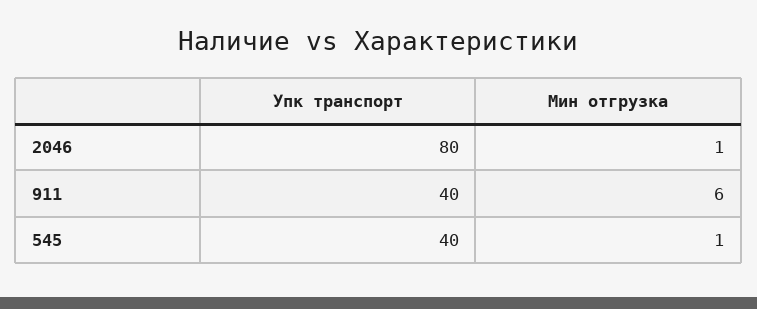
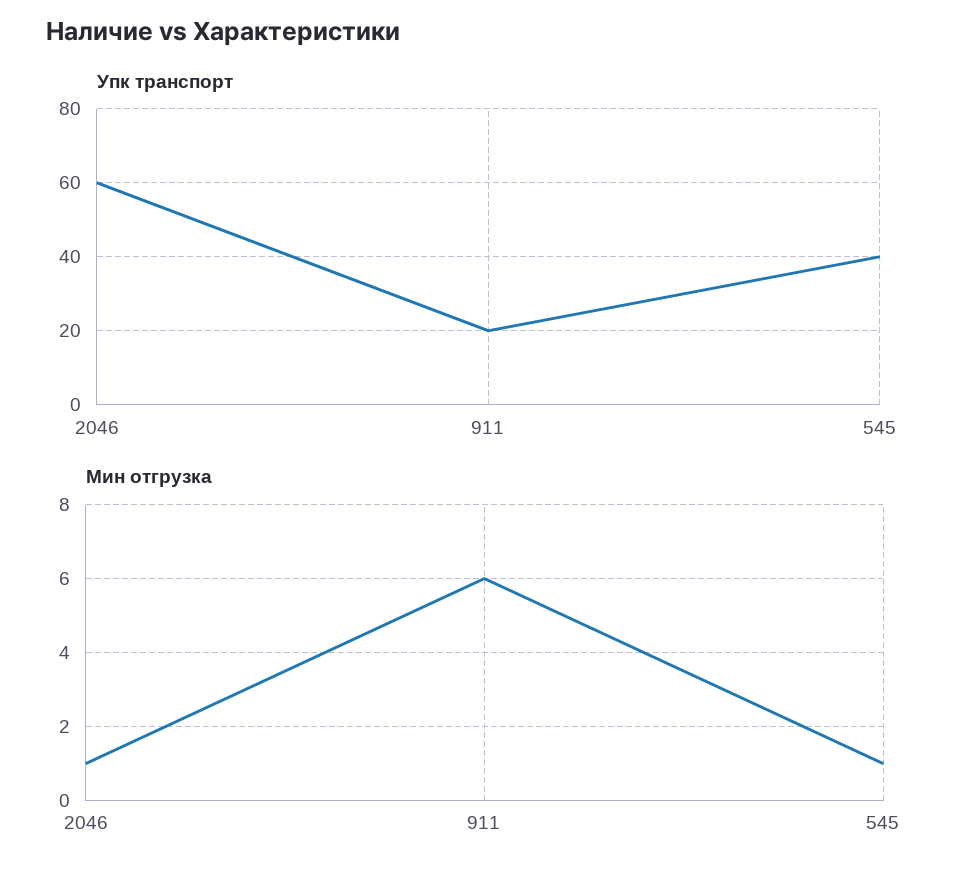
Упк транспорт, 2046: 80 -> 60
Упк транспорт, 911: 40 -> 20

